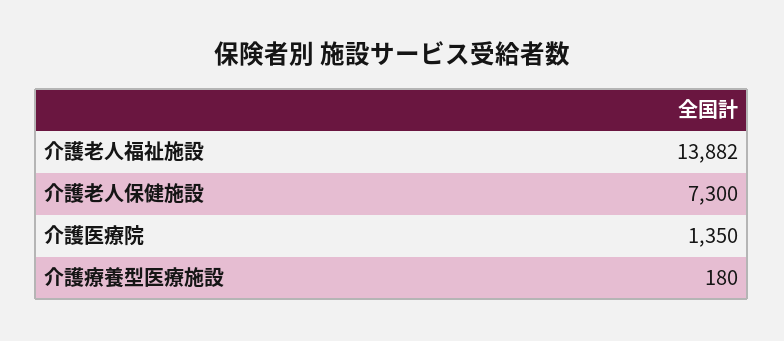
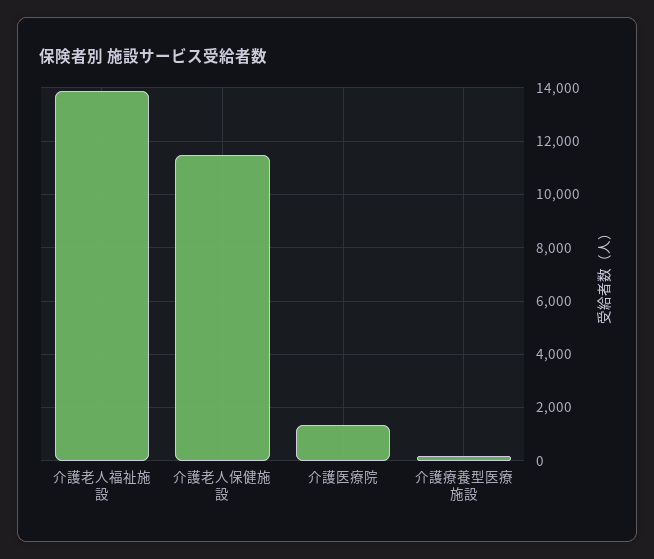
介護老人保健施設: 7300 -> 11500

